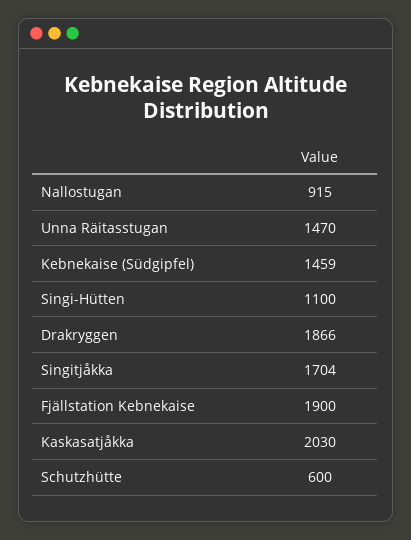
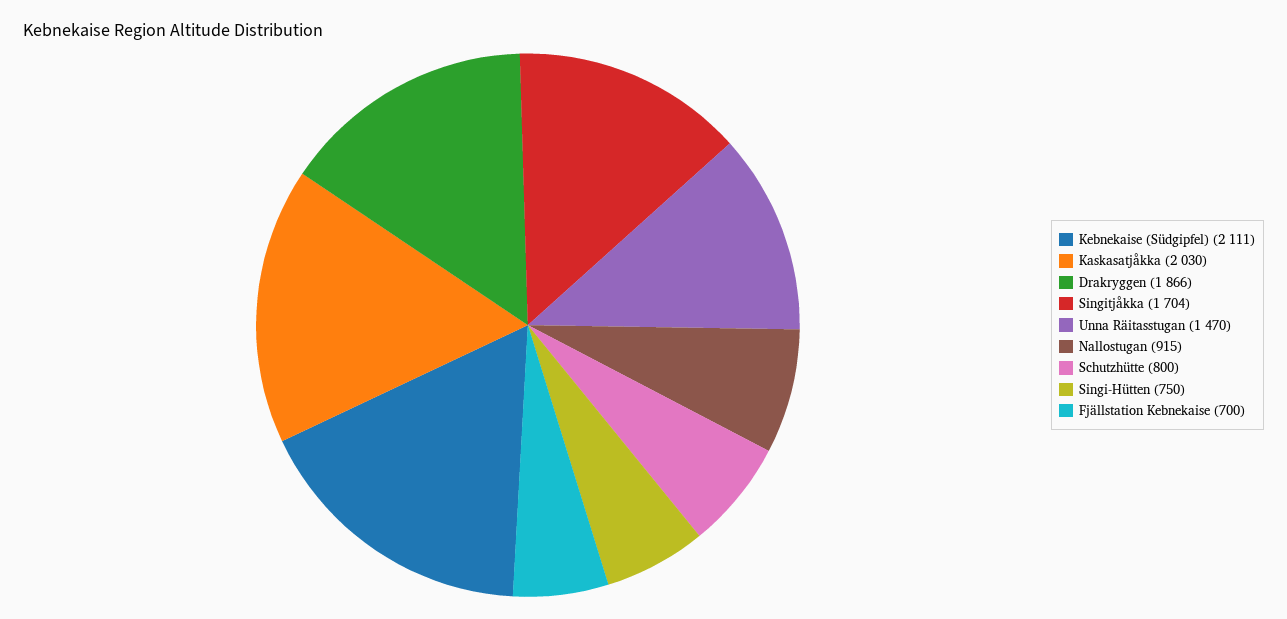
Kebnekaise (Südgipfel): 1459 -> 2111
Singi-Hütten: 1100 -> 750
Fjällstation Kebnekaise: 1900 -> 700
Schutzhütte: 600 -> 800

